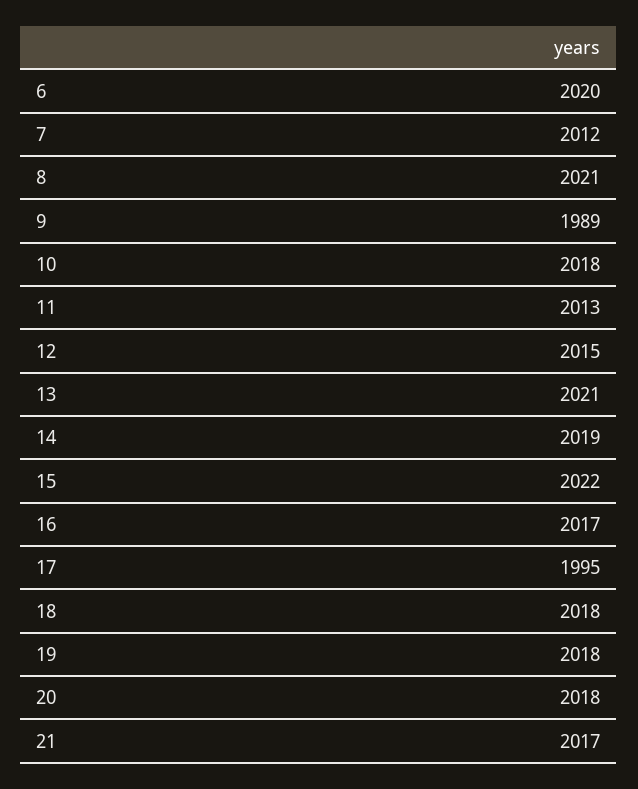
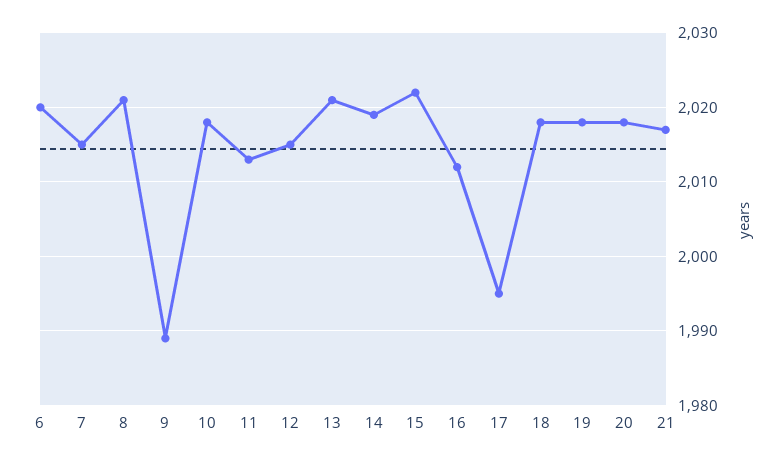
7: 2012 -> 2015
16: 2017 -> 2012

